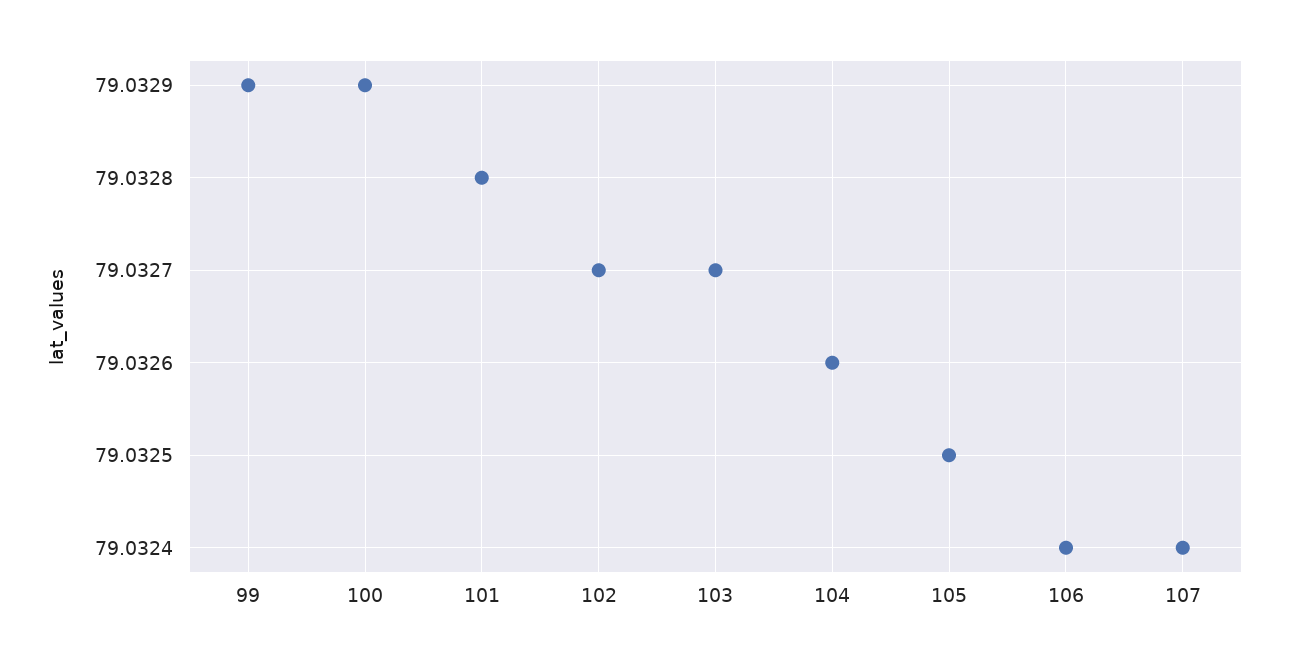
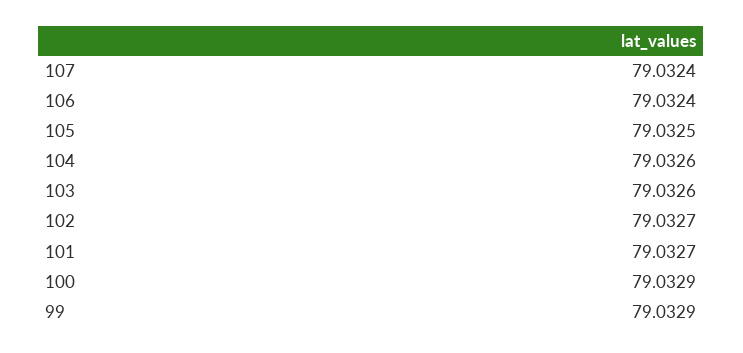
101: 79.0328 -> 79.0327
103: 79.0327 -> 79.0326

